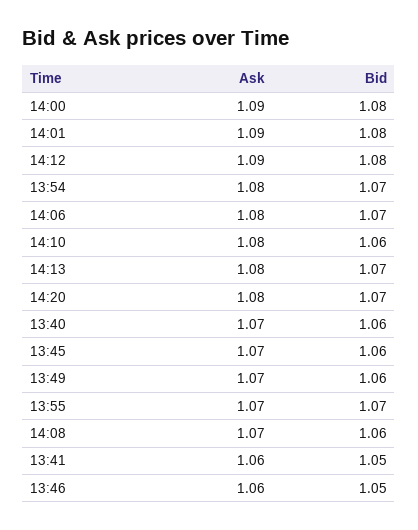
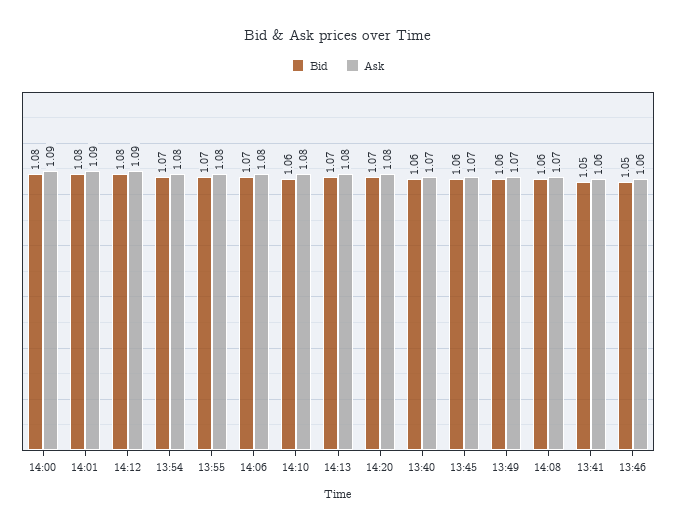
Ask, 13:55: 1.07 -> 1.08

